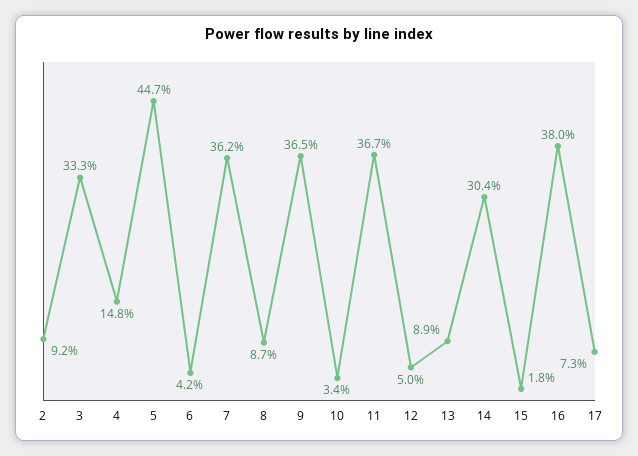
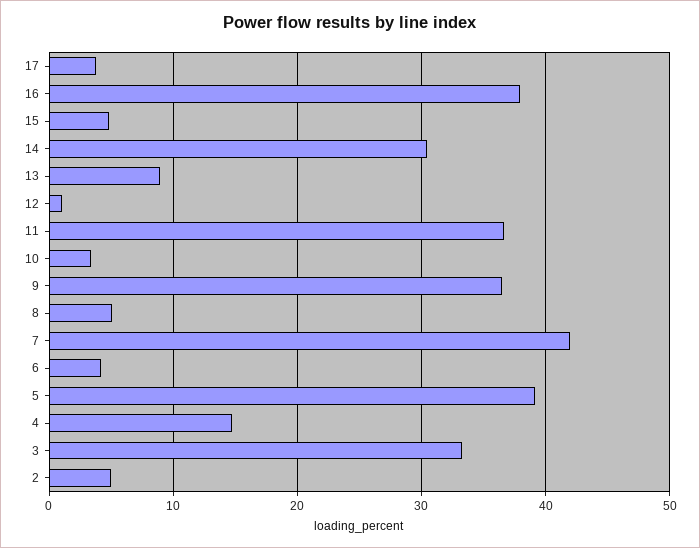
2: 9.2 -> 5
5: 44.7 -> 39
7: 36.2 -> 42
8: 8.7 -> 5
12: 5 -> 1
15: 1.8 -> 5
17: 7.3 -> 4

